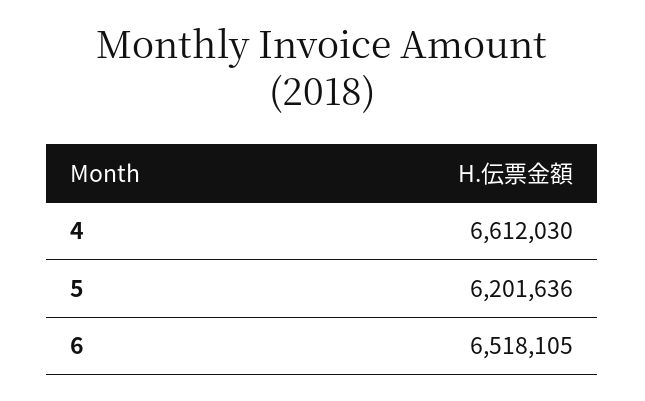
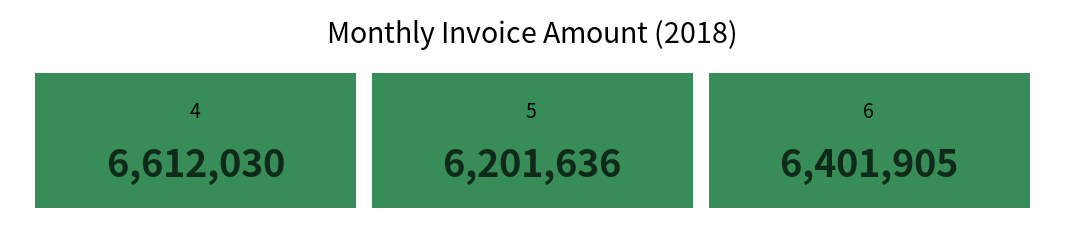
6: 6518105 -> 6401905

